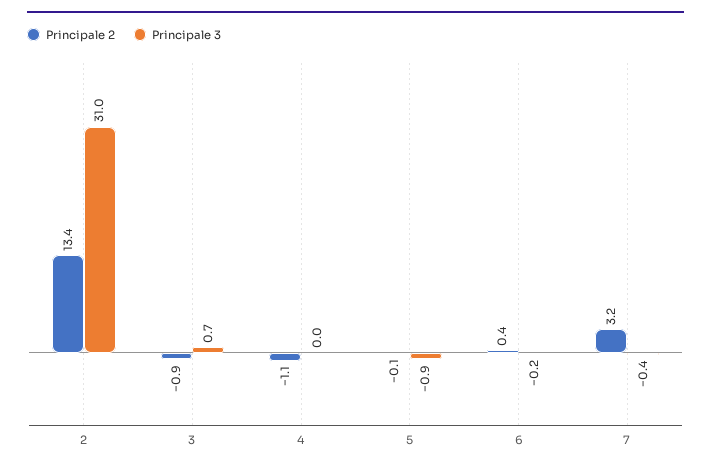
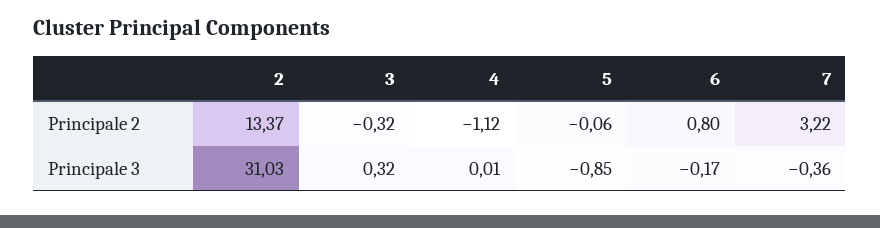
Principale 2, 3: -0.9 -> -0.32
Principale 3, 3: 0.7 -> 0.32
Principale 2, 6: 0.4 -> 0.8

